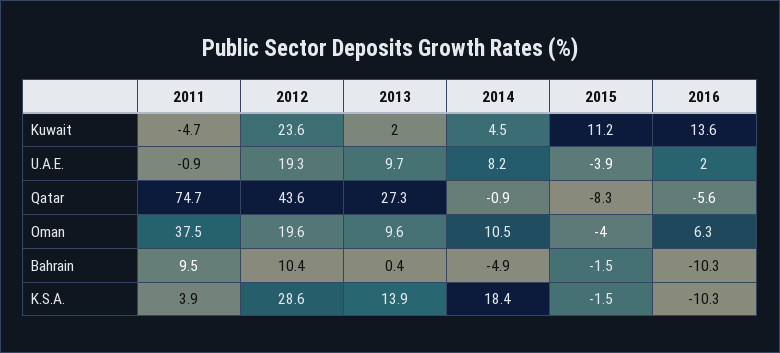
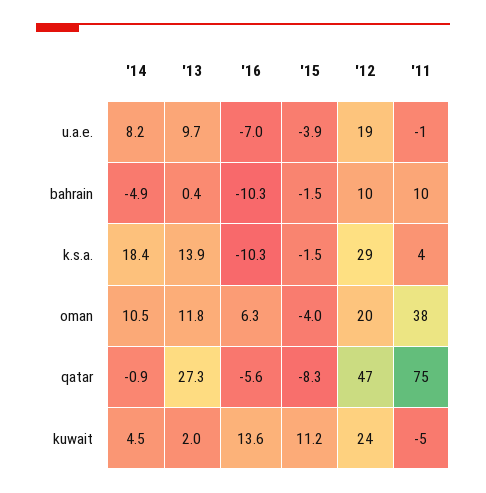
2016, U.A.E.: 2 -> -7
2012, Qatar: 43.6 -> 47
2013, Oman: 9.6 -> 11.8

